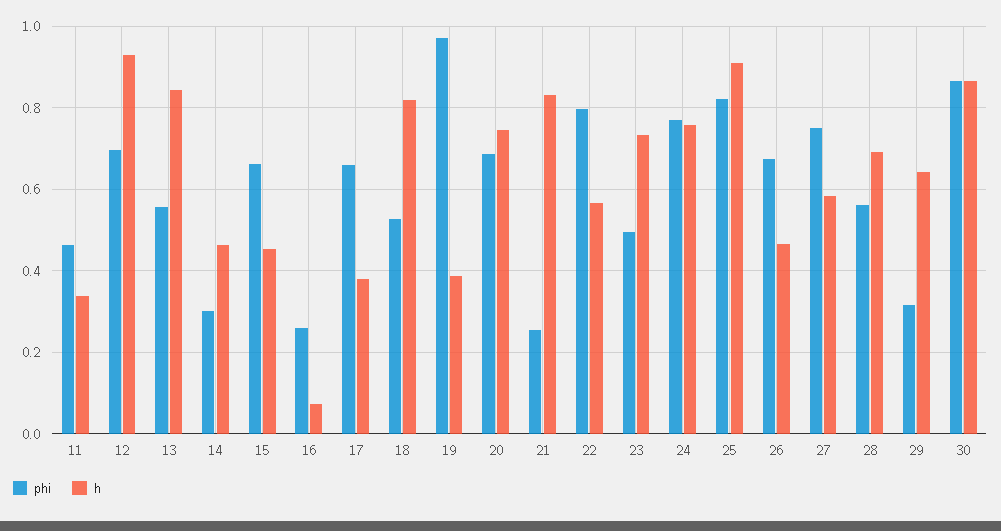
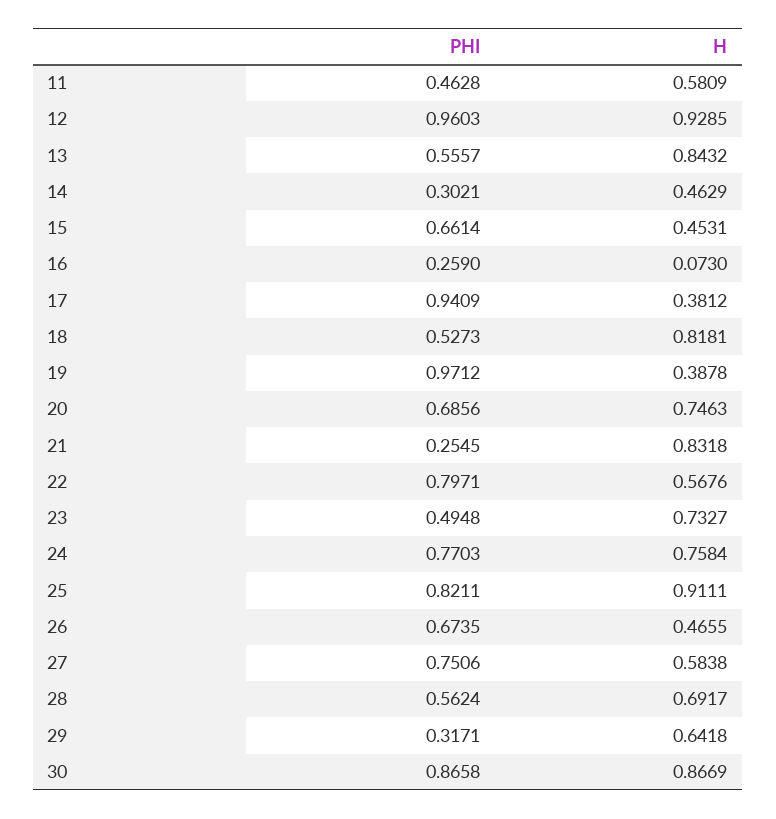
h, 11: 0.34 -> 0.5809
phi, 12: 0.7 -> 0.9603
phi, 17: 0.66 -> 0.9409

